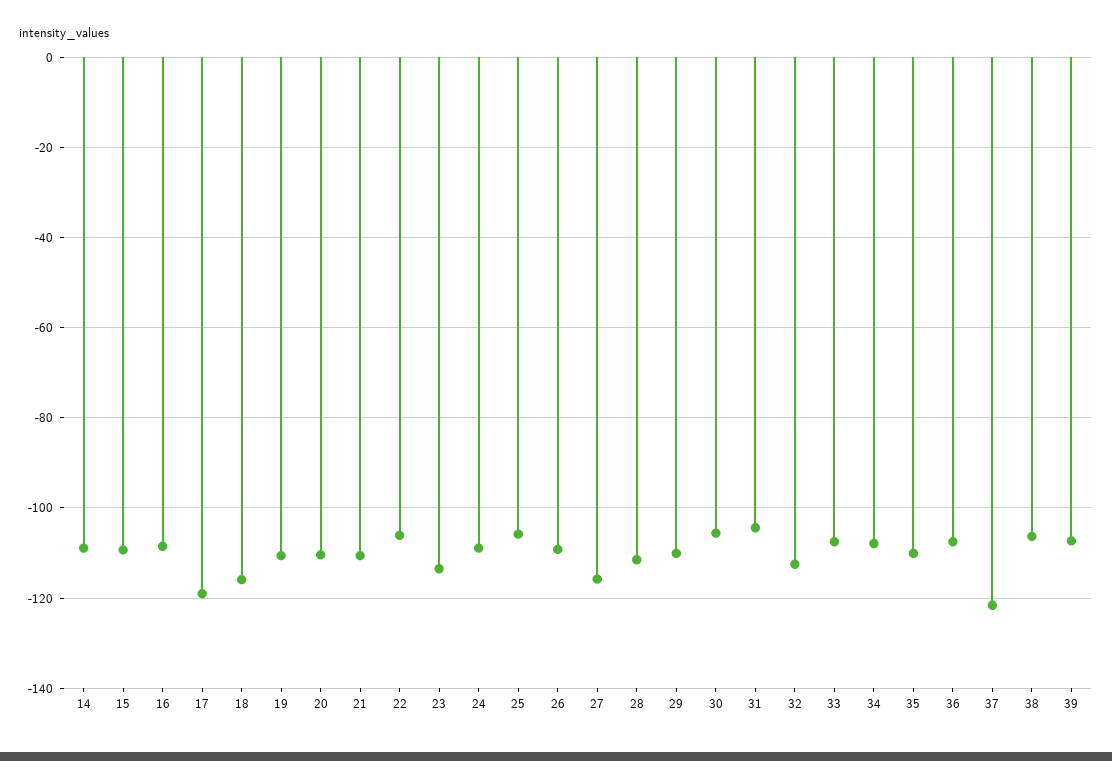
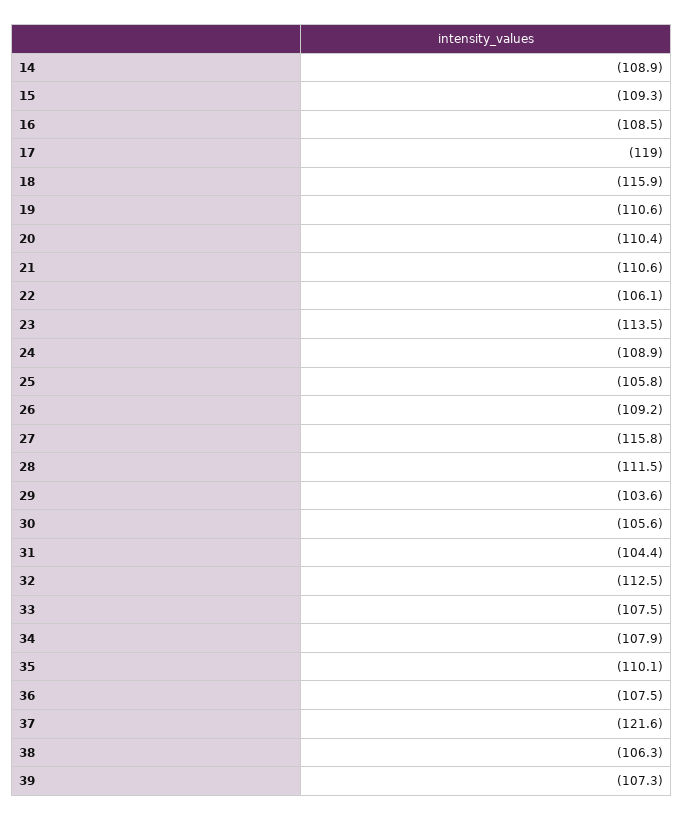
29: -110 -> -103.6

